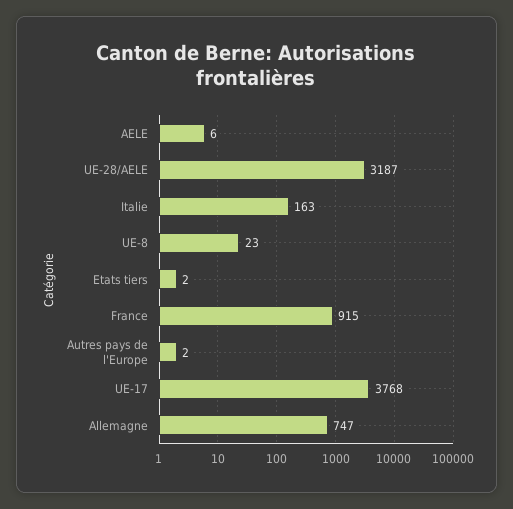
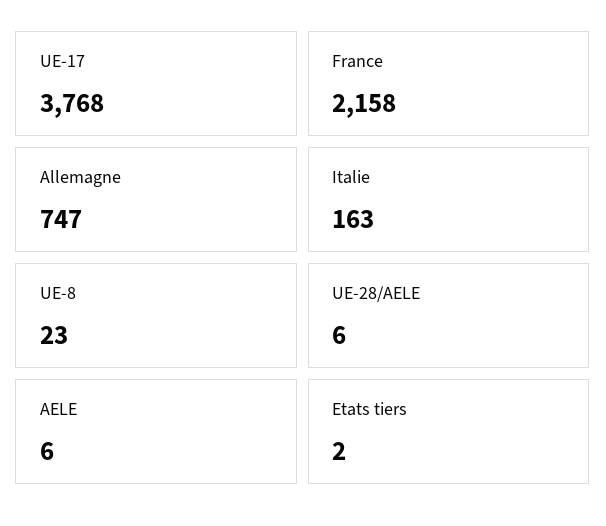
UE-28/AELE: 3187 -> 6
France: 915 -> 2158
Autres pays de l'Europe: 2 -> none

